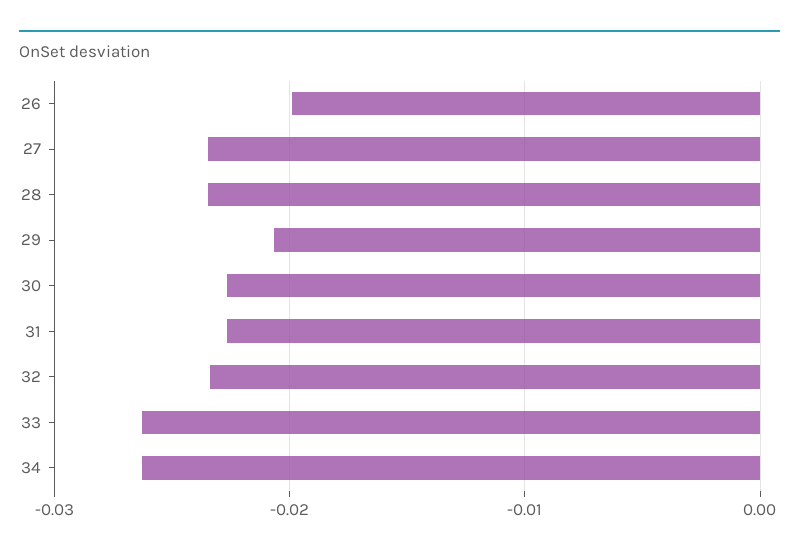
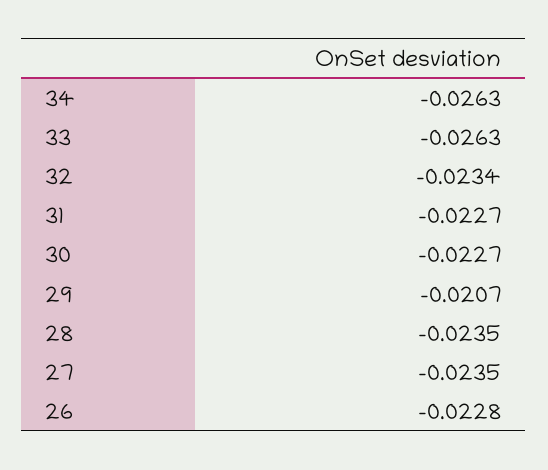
26: -0.02 -> -0.0228

